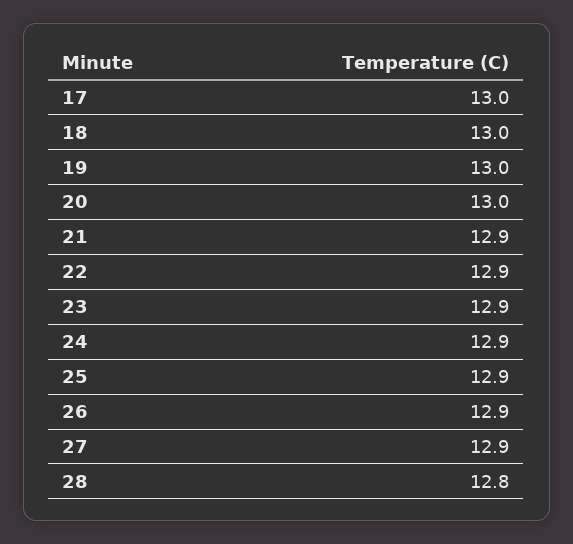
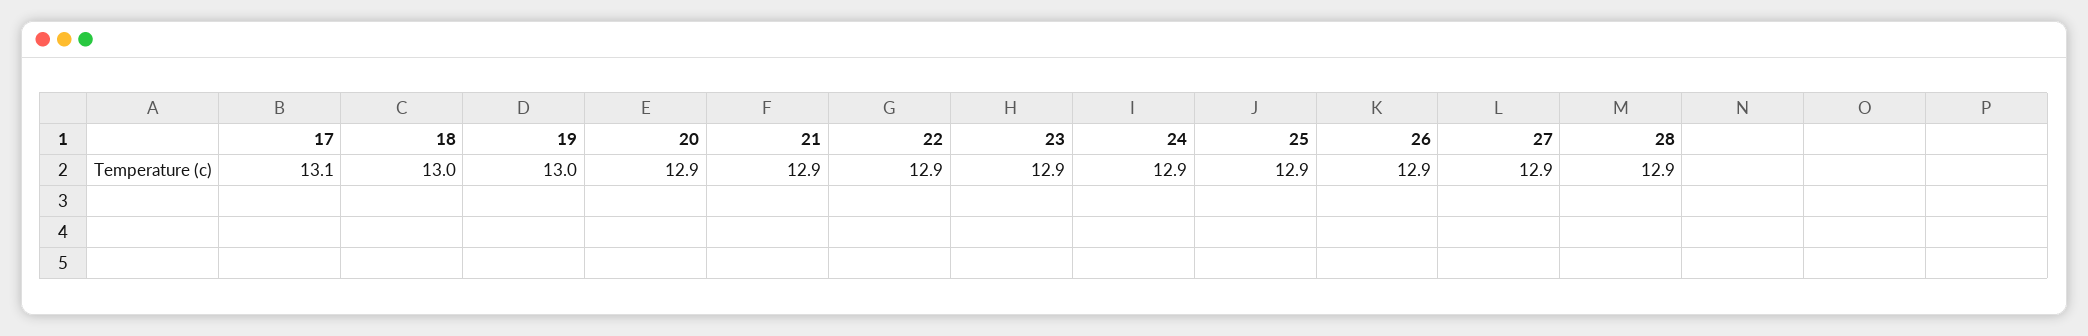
17: 13 -> 13.1
20: 13 -> 12.9
28: 12.8 -> 12.9

